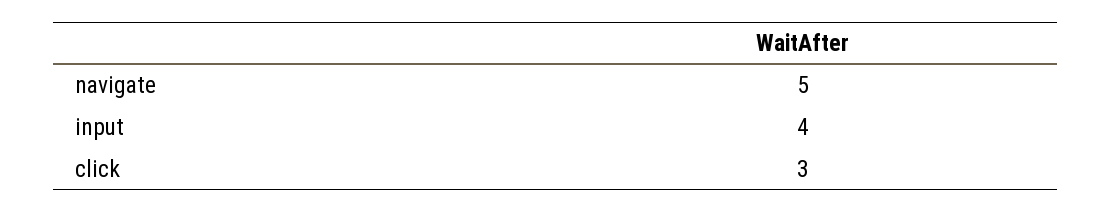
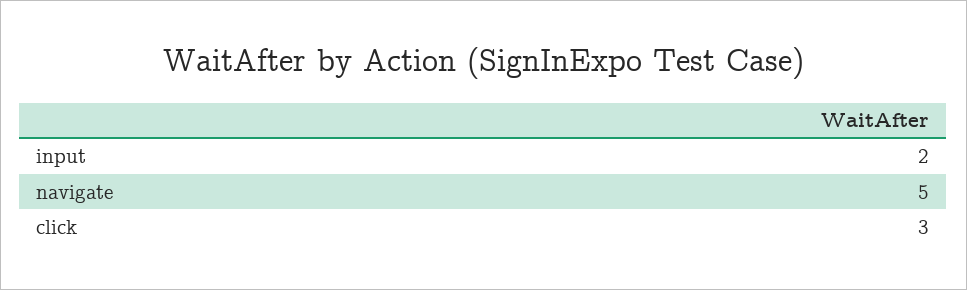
input: 4 -> 2

